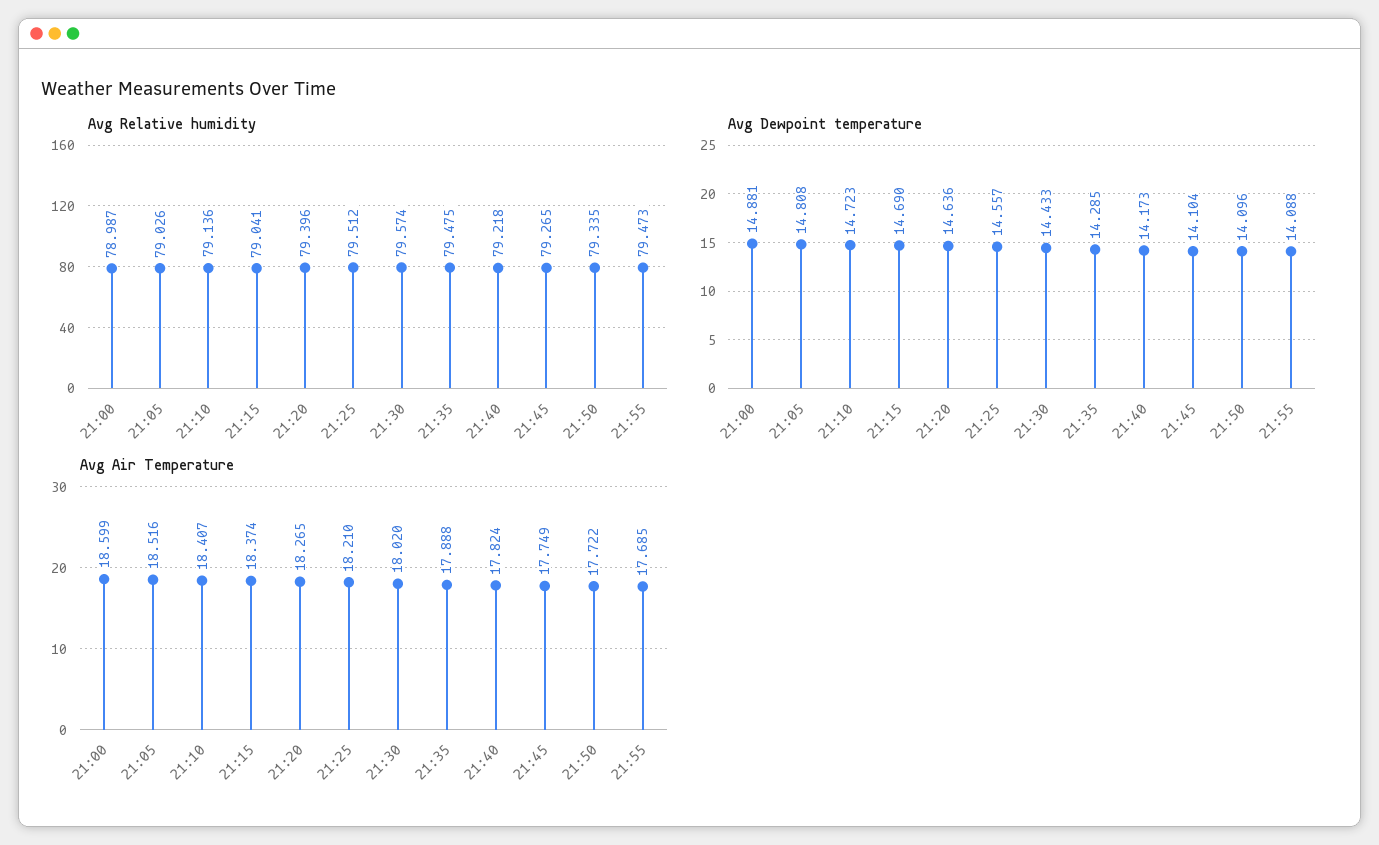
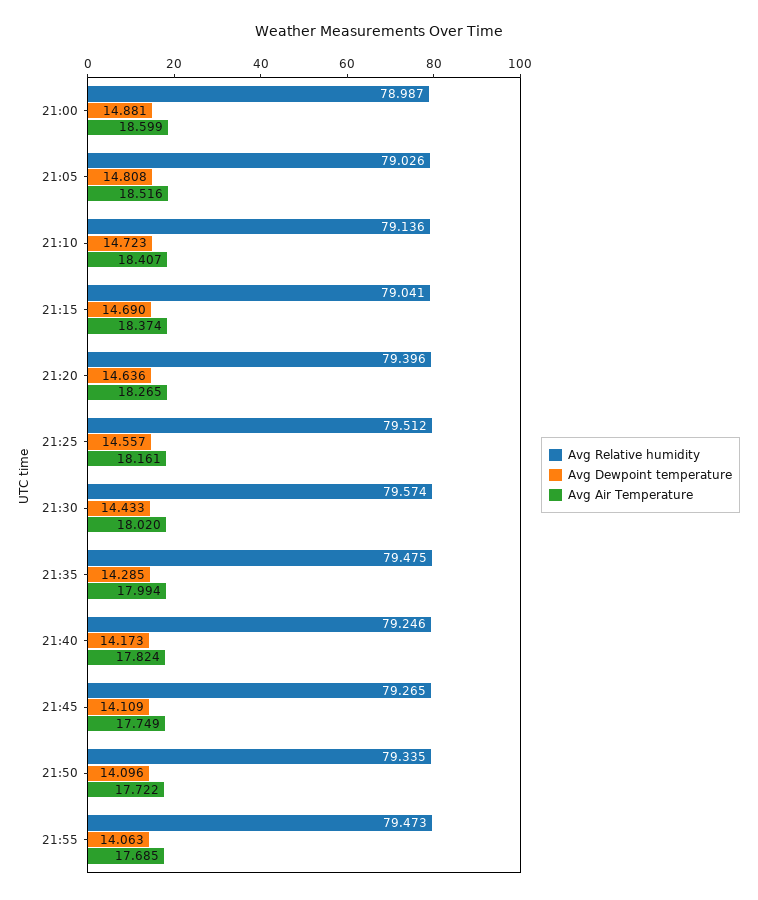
Avg Relative humidity, 21:40: 79.218 -> 79.246
Avg Dewpoint temperature, 21:45: 14.104 -> 14.109
Avg Dewpoint temperature, 21:55: 14.088 -> 14.063
Avg Air Temperature, 21:25: 18.21 -> 18.161
Avg Air Temperature, 21:35: 17.888 -> 17.994

